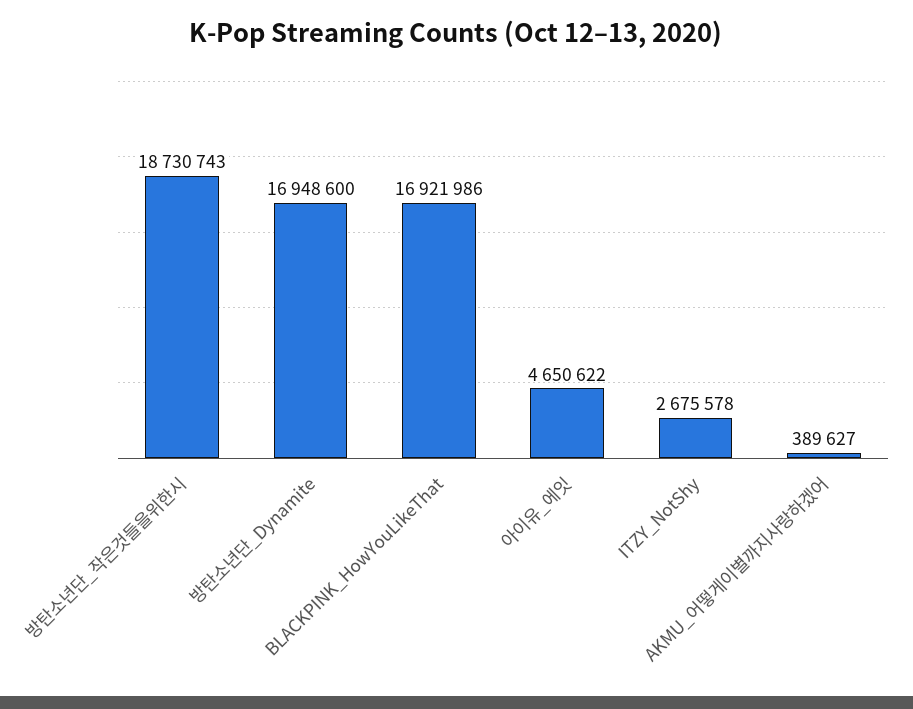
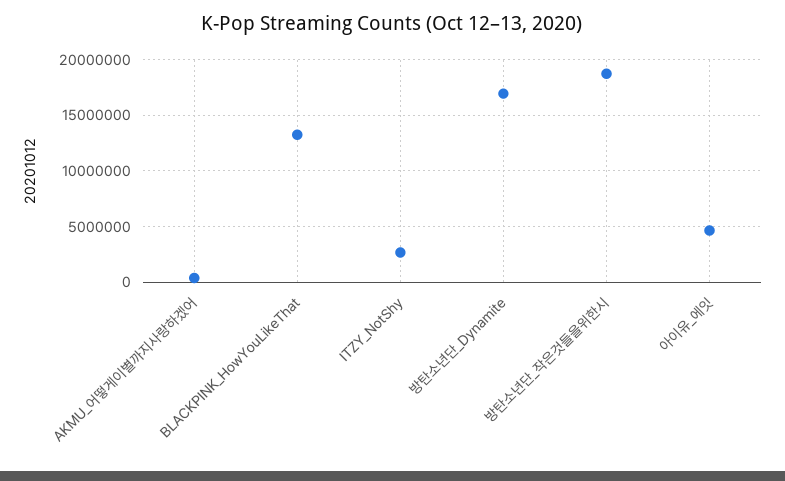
BLACKPINK_HowYouLikeThat: 16921986 -> 13000000

